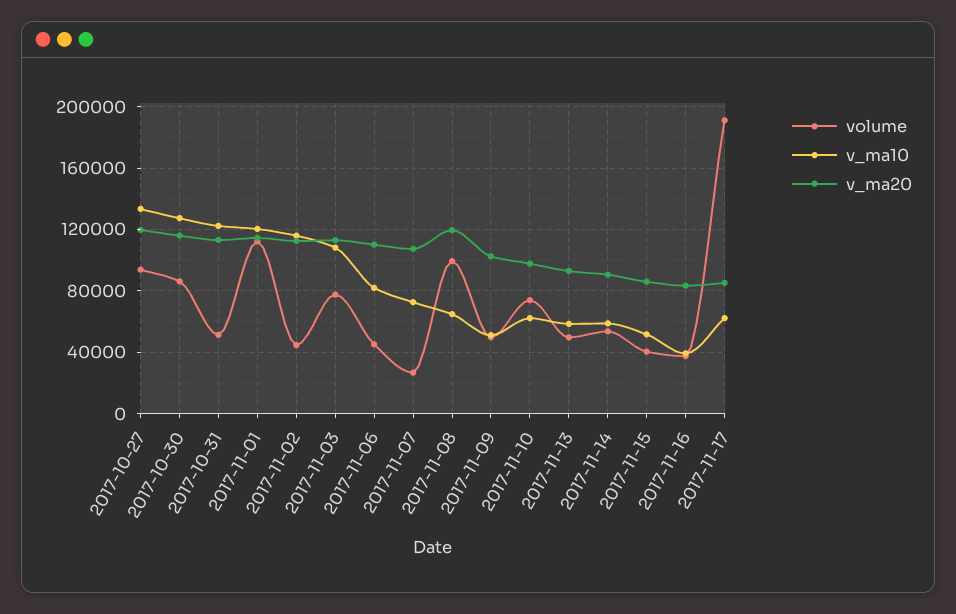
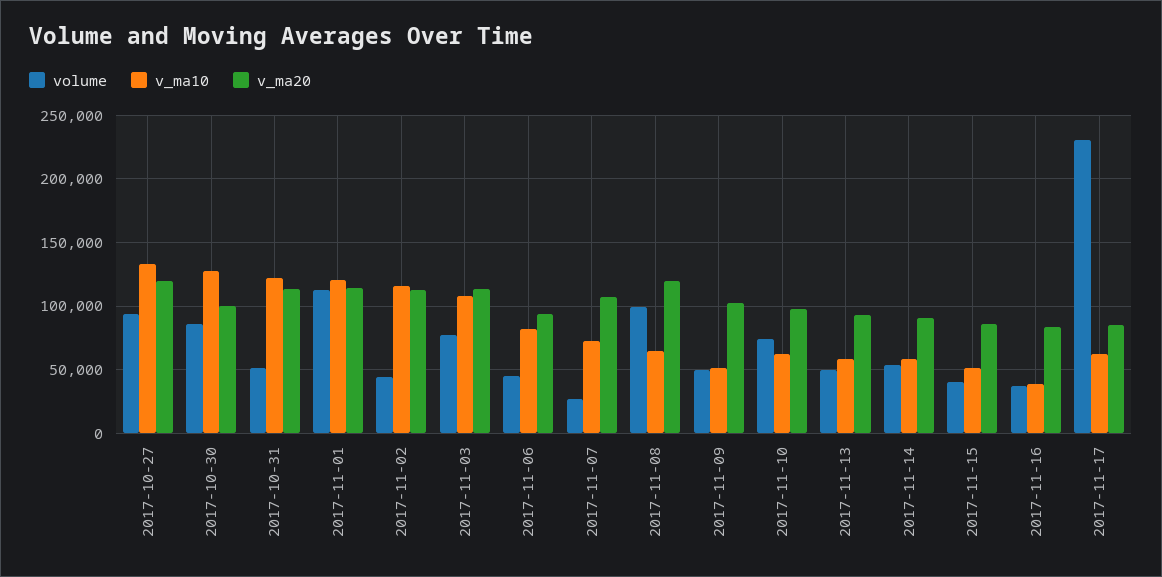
v_ma20, 2017-10-30: 115000 -> 100000
v_ma20, 2017-11-06: 110000 -> 95000
volume, 2017-11-17: 190000 -> 230000

